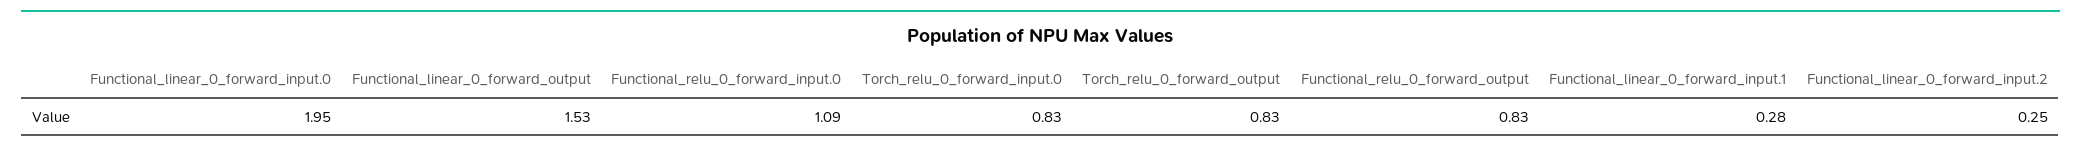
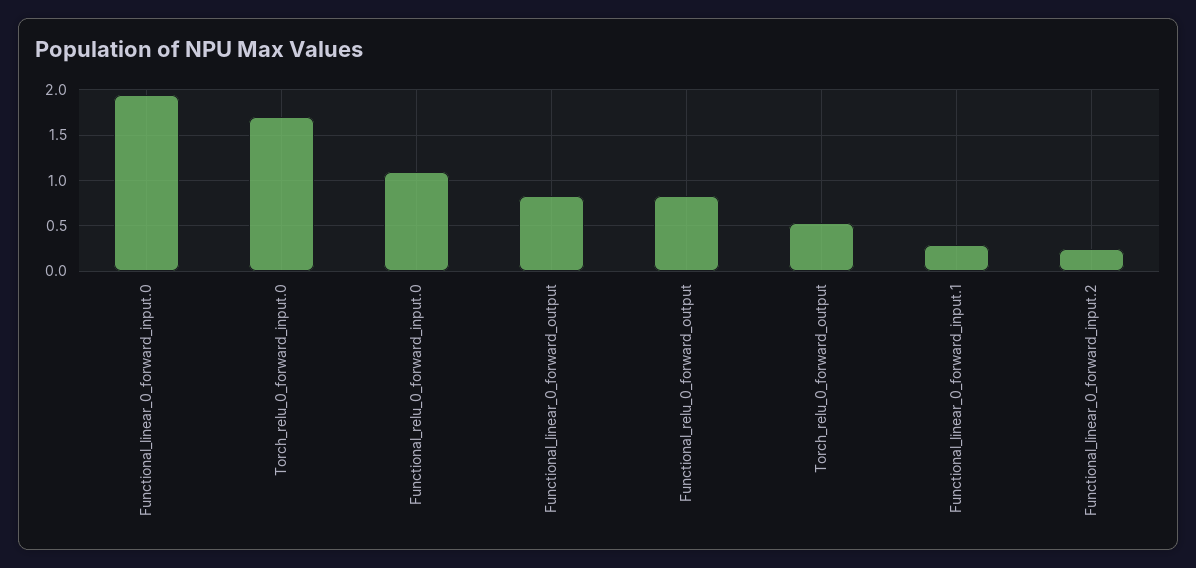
Functional_linear_0_forward_output: 1.53 -> 0.8
Torch_relu_0_forward_input.0: 0.83 -> 1.7
Torch_relu_0_forward_output: 0.83 -> 0.5

